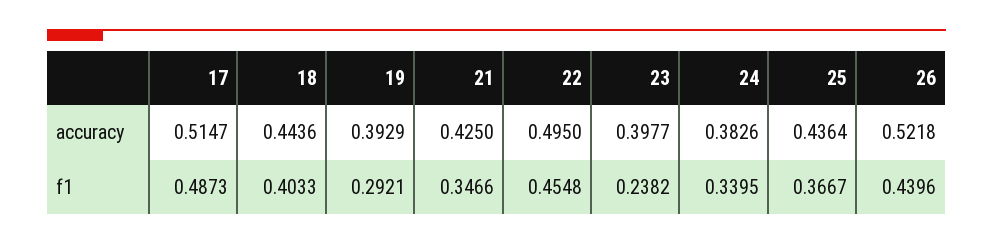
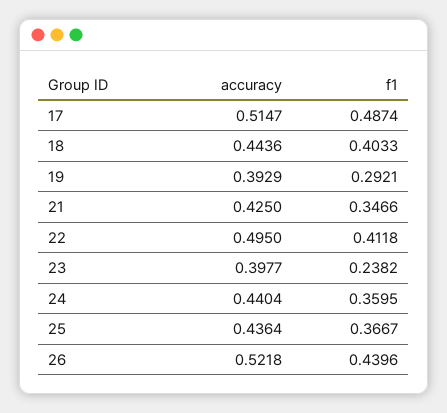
24, accuracy: 0.3826 -> 0.4404
17, f1: 0.4873 -> 0.4874
22, f1: 0.4548 -> 0.4118
24, f1: 0.3395 -> 0.3595

